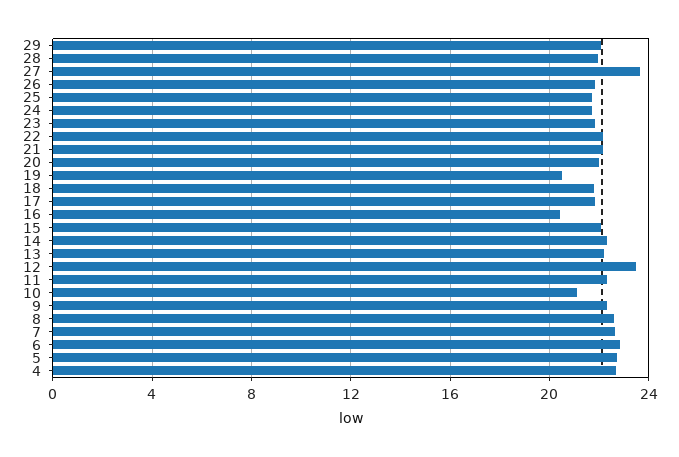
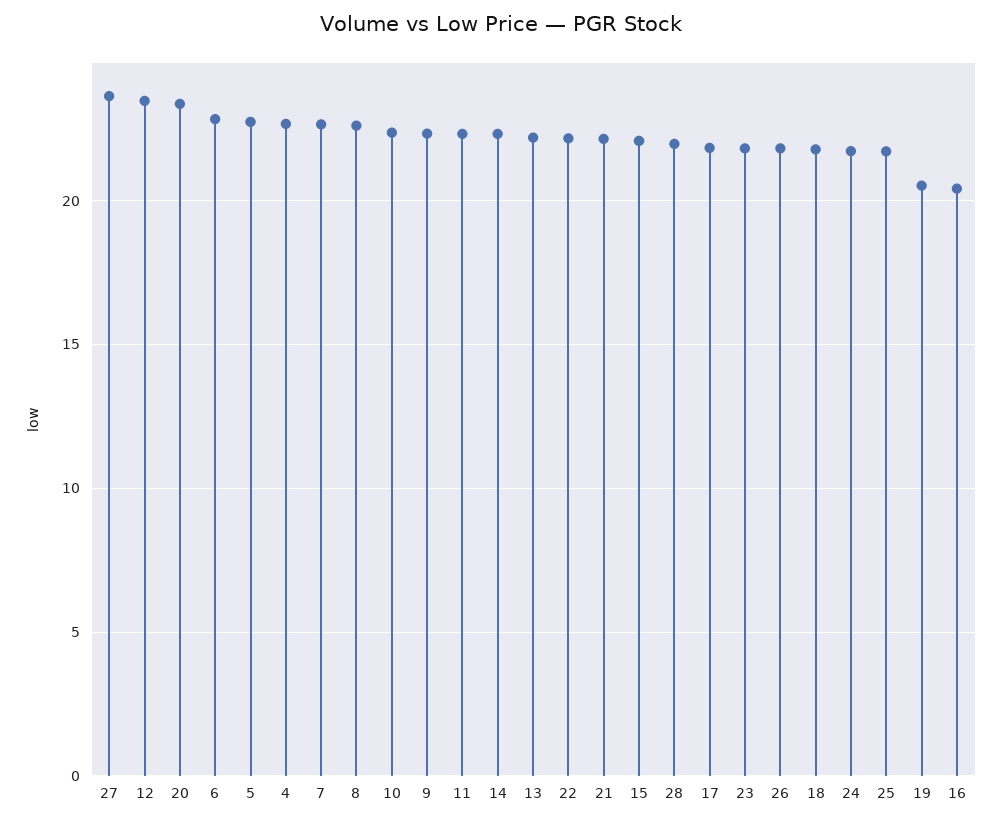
29: 22 -> none
20: 22 -> 23.5
10: 21 -> 22.5

